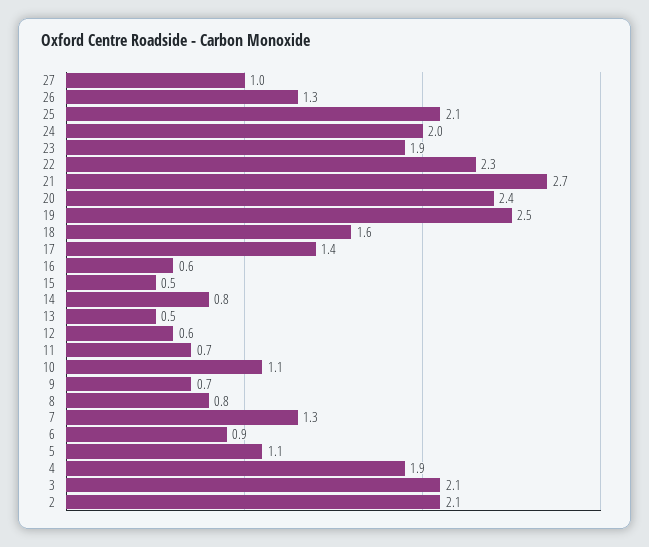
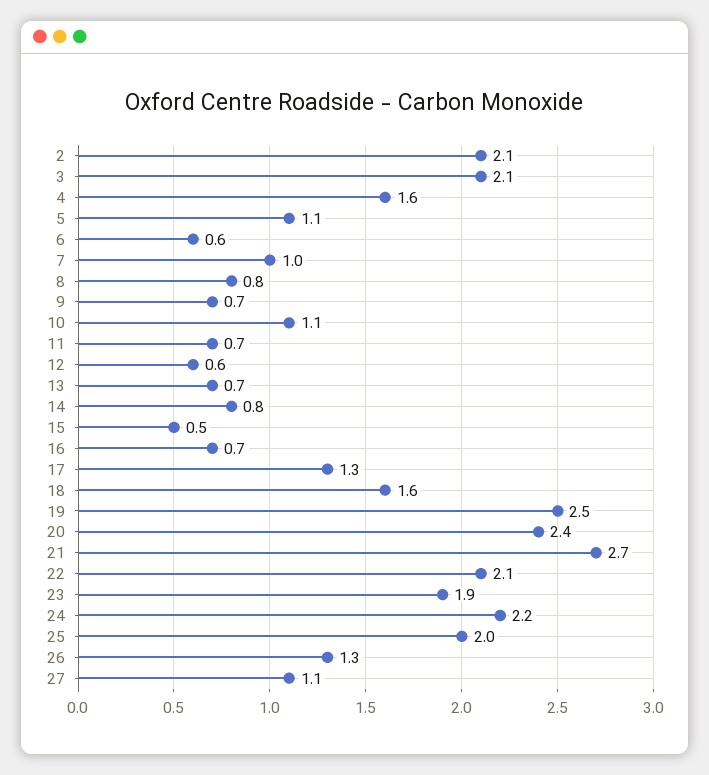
27: 1 -> 1.1
25: 2.1 -> 2
24: 2 -> 2.2
22: 2.3 -> 2.1
17: 1.4 -> 1.3
16: 0.6 -> 0.7
13: 0.5 -> 0.7
7: 1.3 -> 1
6: 0.9 -> 0.6
4: 1.9 -> 1.6

